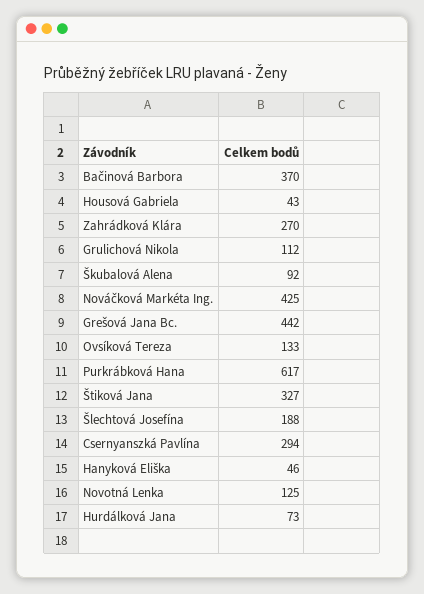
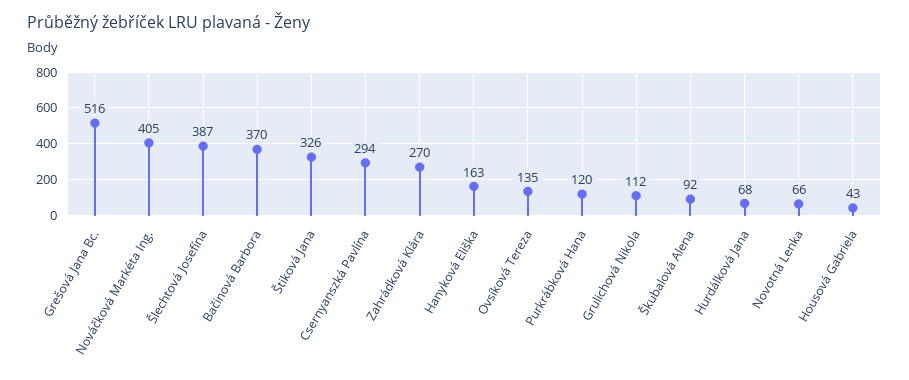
Nováčková Markéta Ing.: 425 -> 405
Grešová Jana Bc.: 442 -> 516
Ovsíková Tereza: 133 -> 135
Purkrábková Hana: 617 -> 120
Štiková Jana: 327 -> 326
Šlechtová Josefína: 188 -> 387
Hanyková Eliška: 46 -> 163
Novotná Lenka: 125 -> 66
Hurdálková Jana: 73 -> 68

